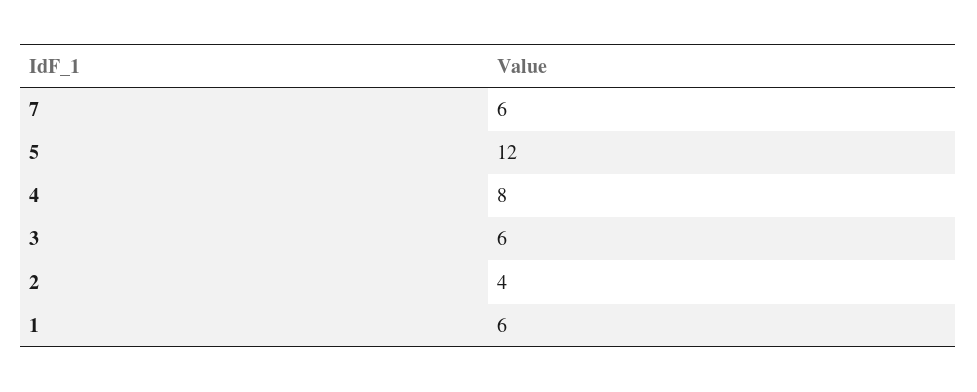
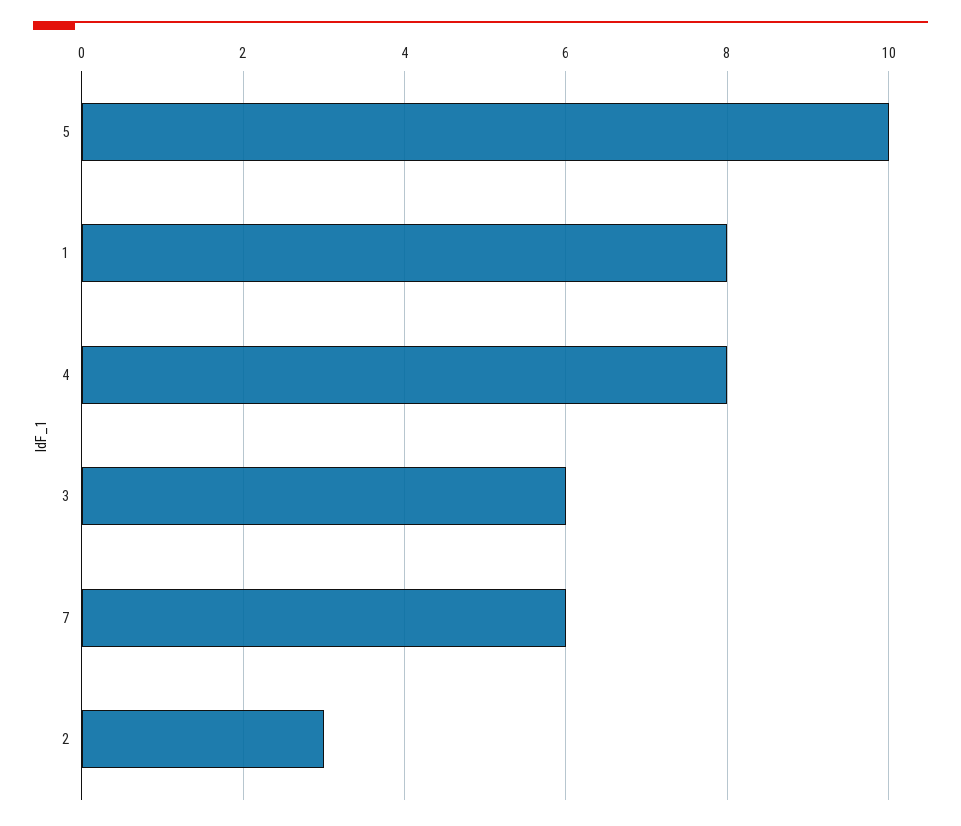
5: 12 -> 10
2: 4 -> 3
1: 6 -> 8

